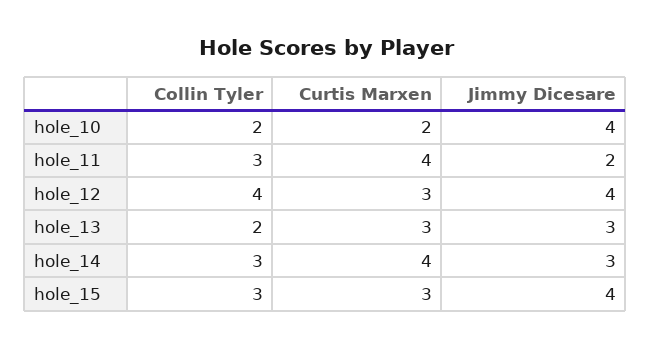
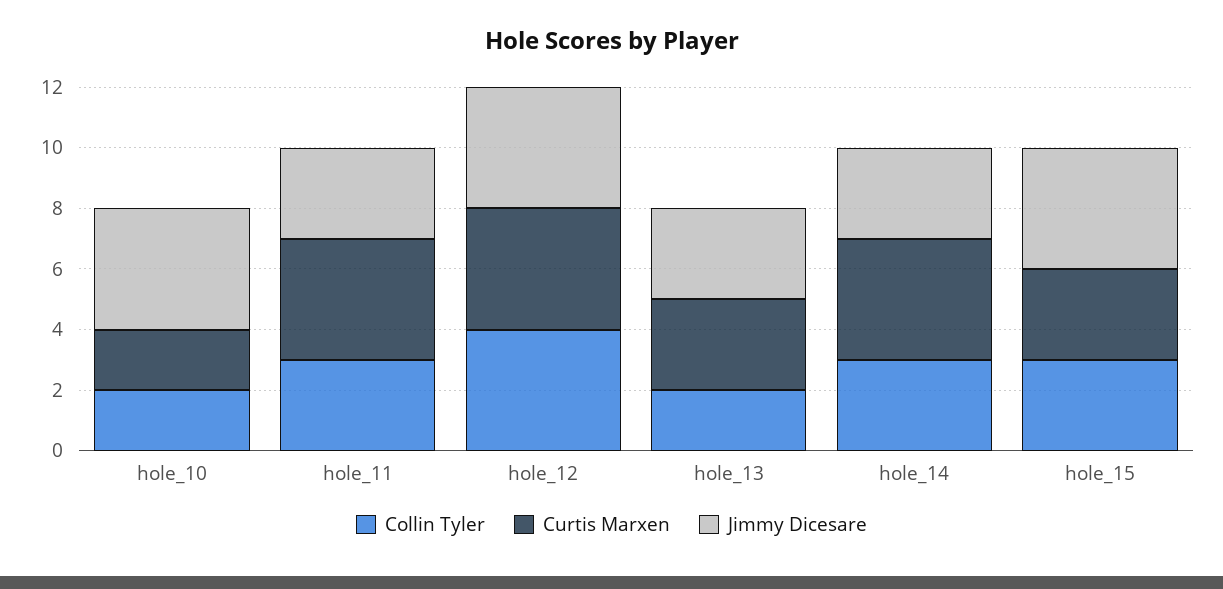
Jimmy Dicesare, hole_11: 2 -> 3
Curtis Marxen, hole_12: 3 -> 4

